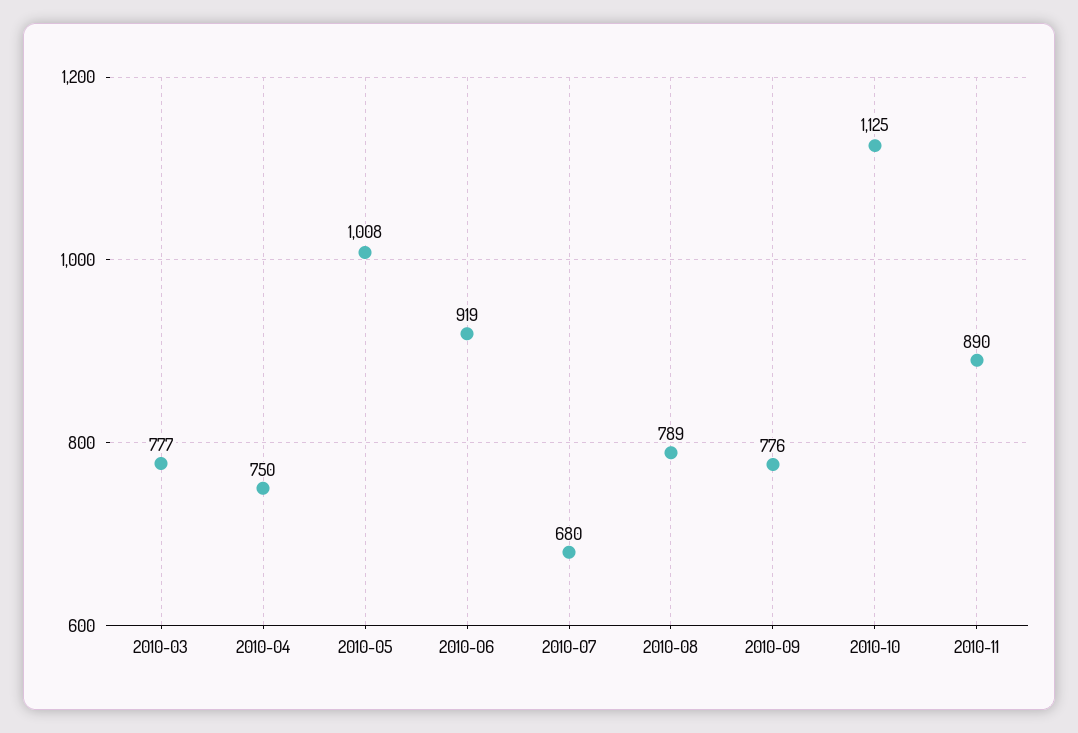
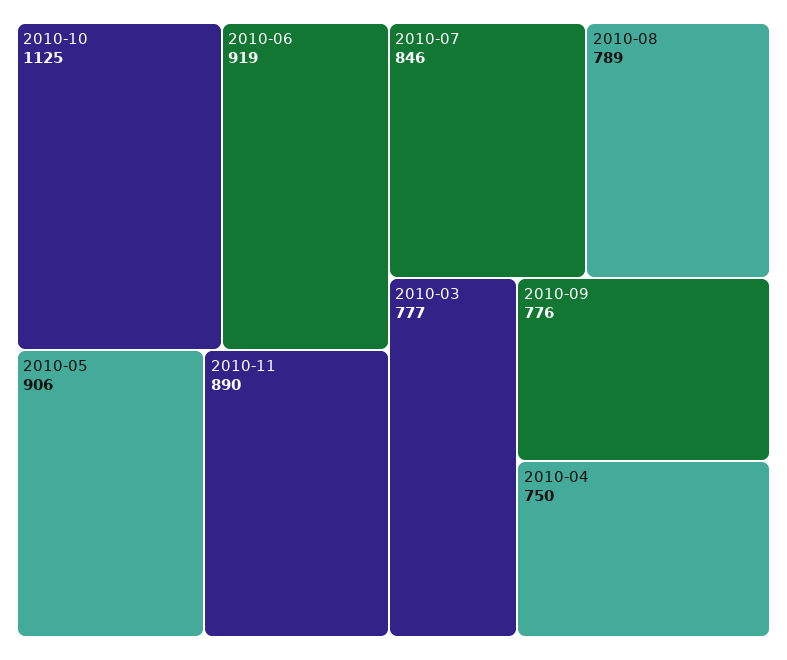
2010-05: 1008 -> 906
2010-07: 680 -> 846

